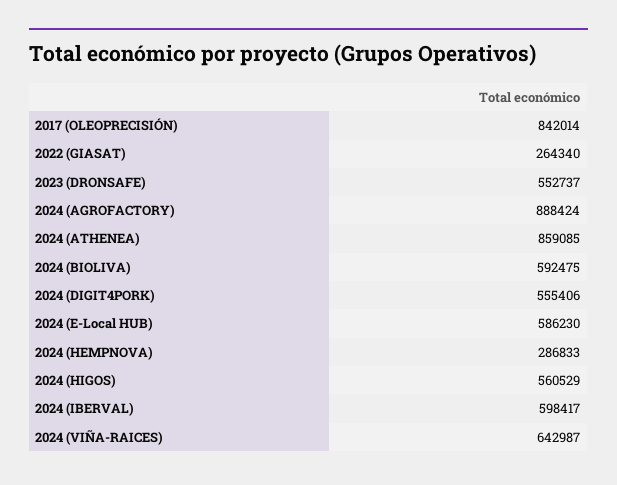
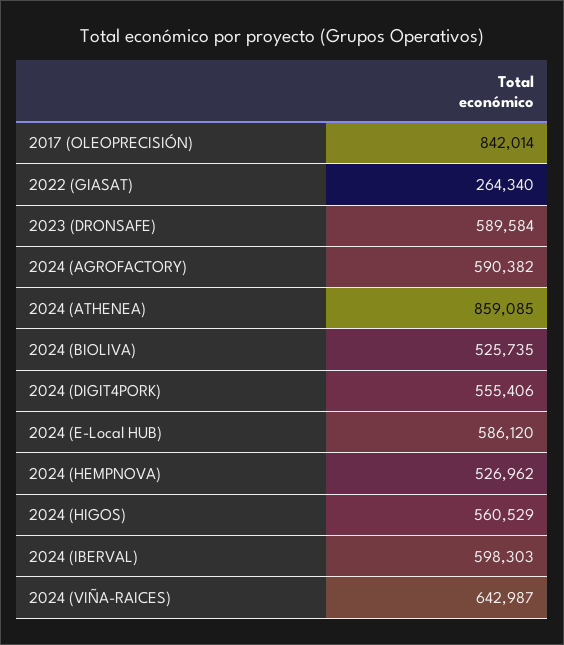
2023 (DRONSAFE): 552737 -> 589584
2024 (AGROFACTORY): 888424 -> 590382
2024 (BIOLIVA): 592475 -> 525735
2024 (E-Local HUB): 586230 -> 586120
2024 (HEMPNOVA): 286833 -> 526962
2024 (IBERVAL): 598417 -> 598303

